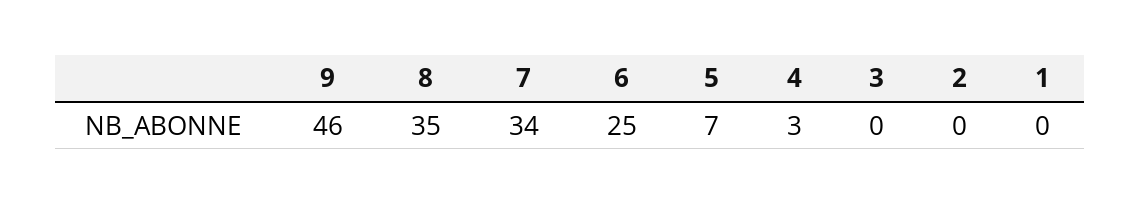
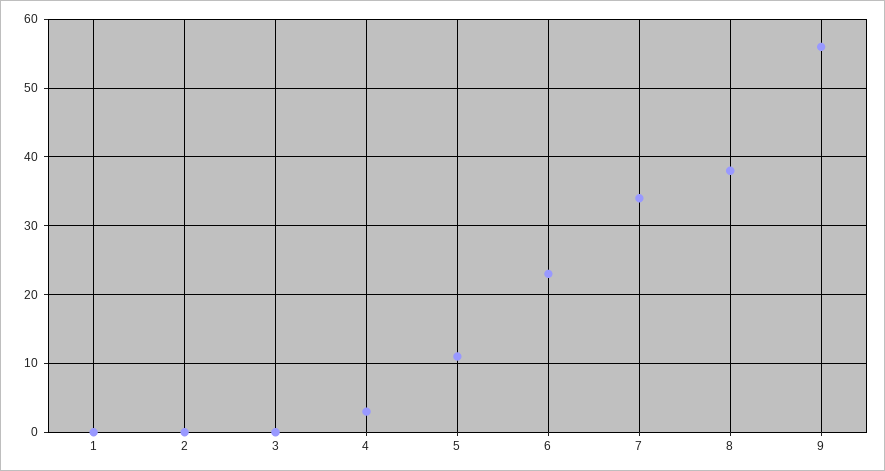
9: 46 -> 56
8: 35 -> 38
6: 25 -> 23
5: 7 -> 11

